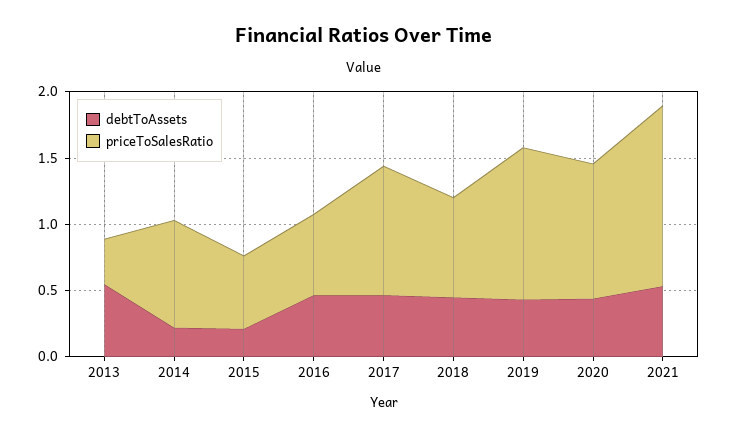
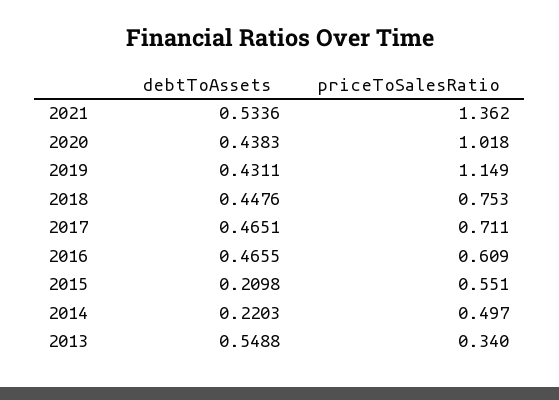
priceToSalesRatio, 2014: 0.8 -> 0.497
priceToSalesRatio, 2017: 1 -> 0.711

